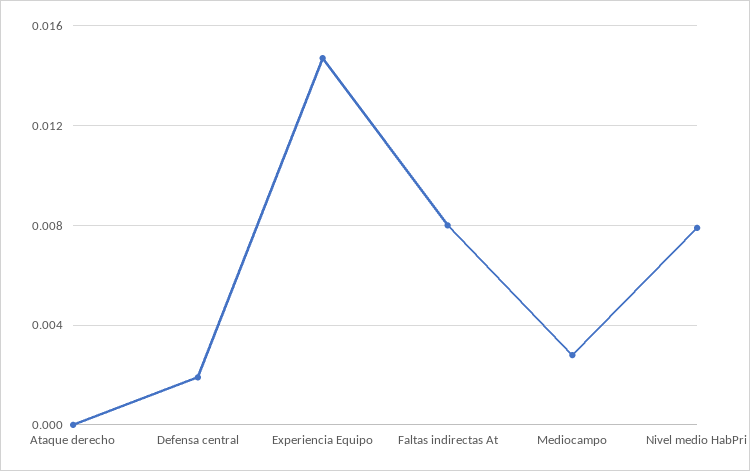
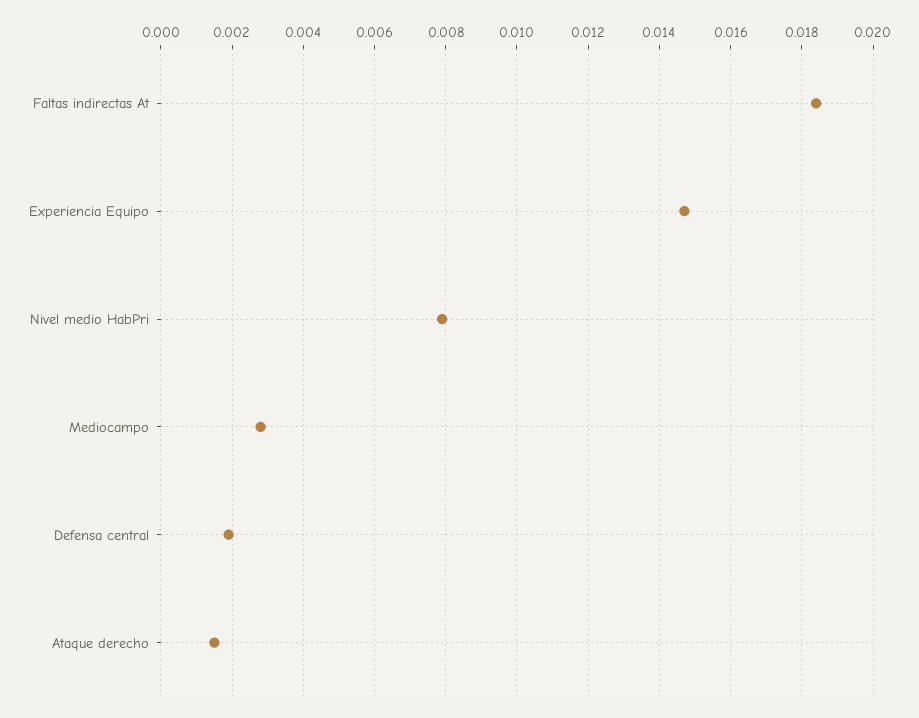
Ataque derecho: 0 -> 0.0015
Faltas indirectas At: 0.008 -> 0.0185

